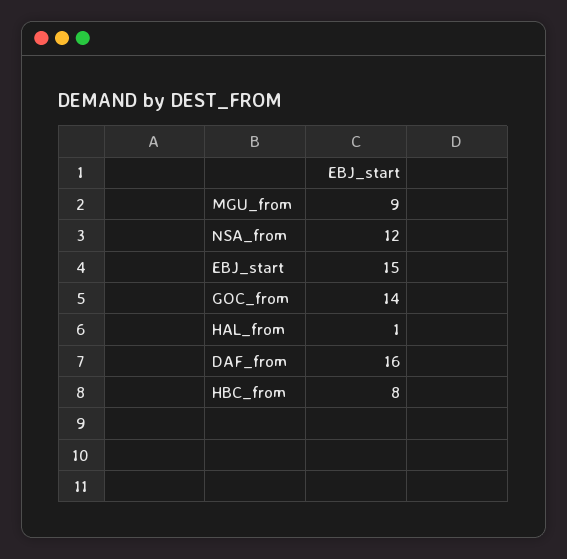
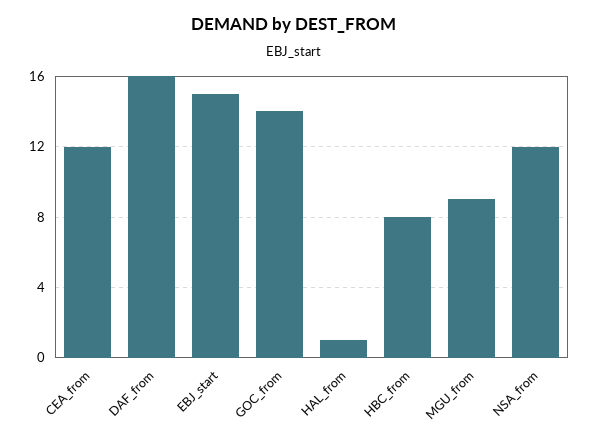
CEA_from: none -> 12

